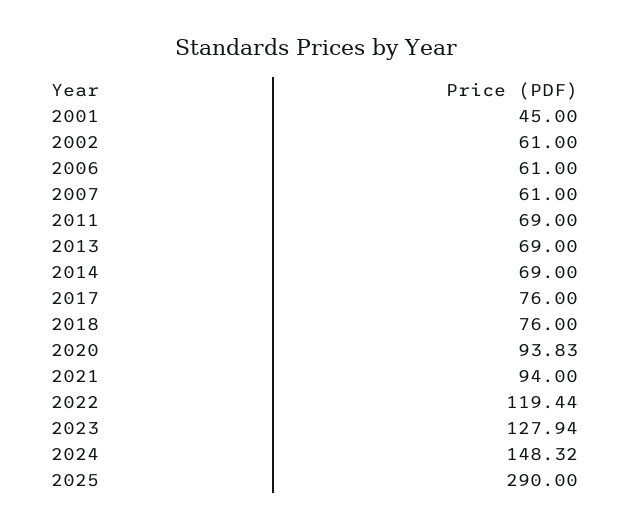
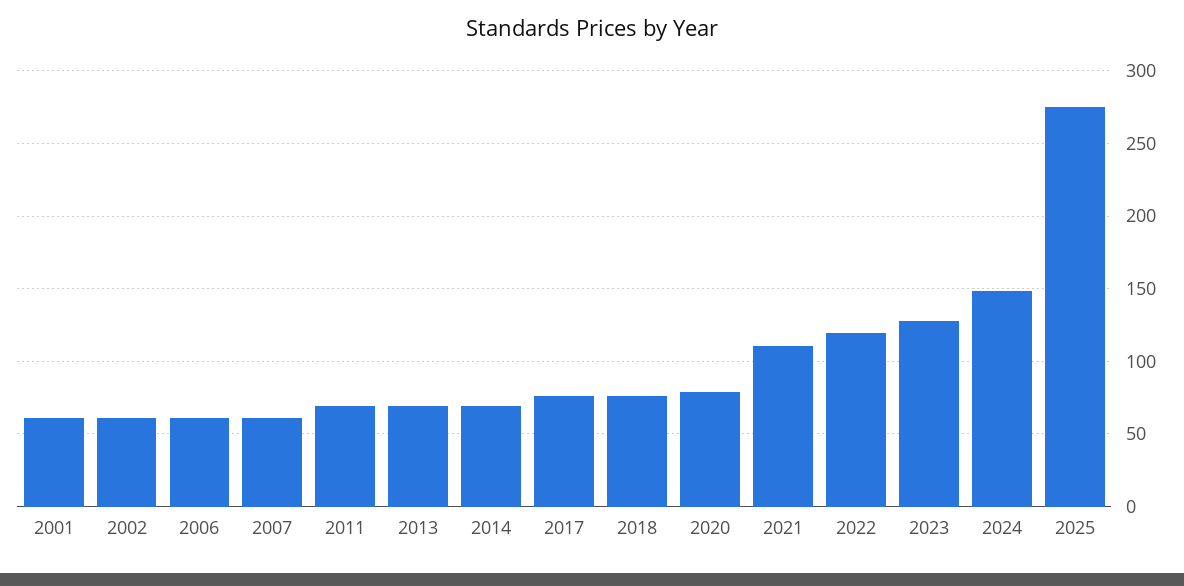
2001: 45 -> 60
2020: 93.83 -> 80
2021: 94 -> 110
2025: 290 -> 275

